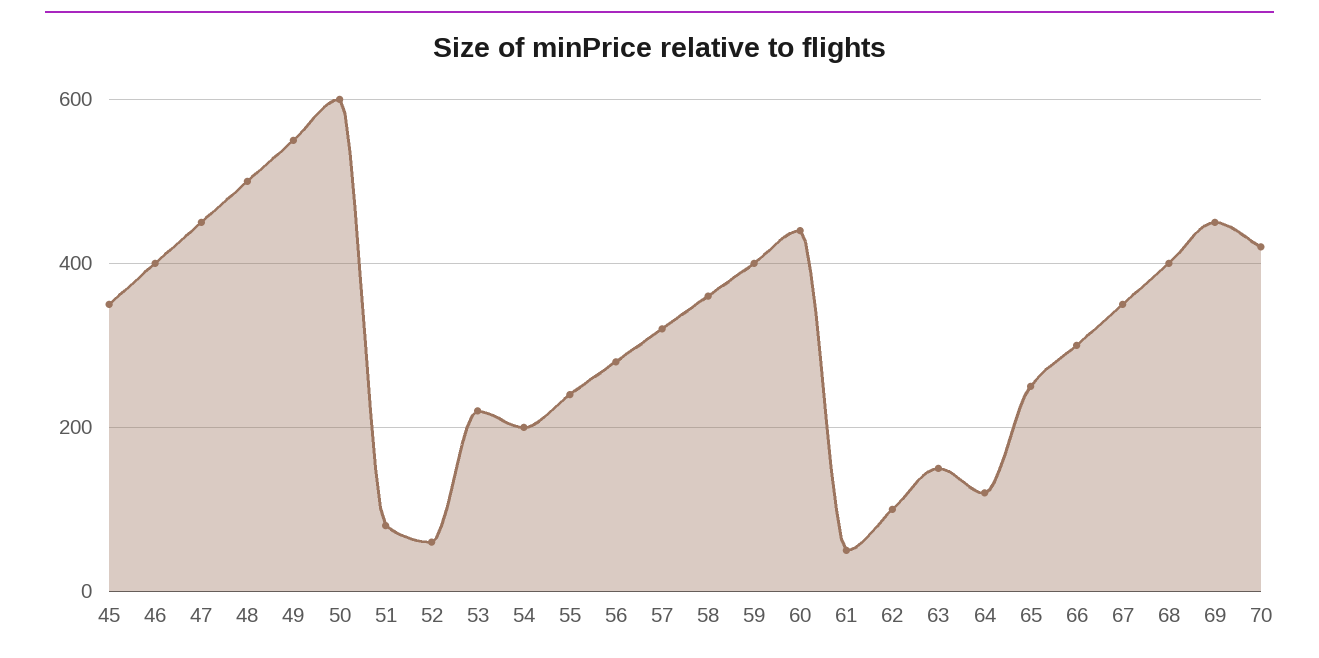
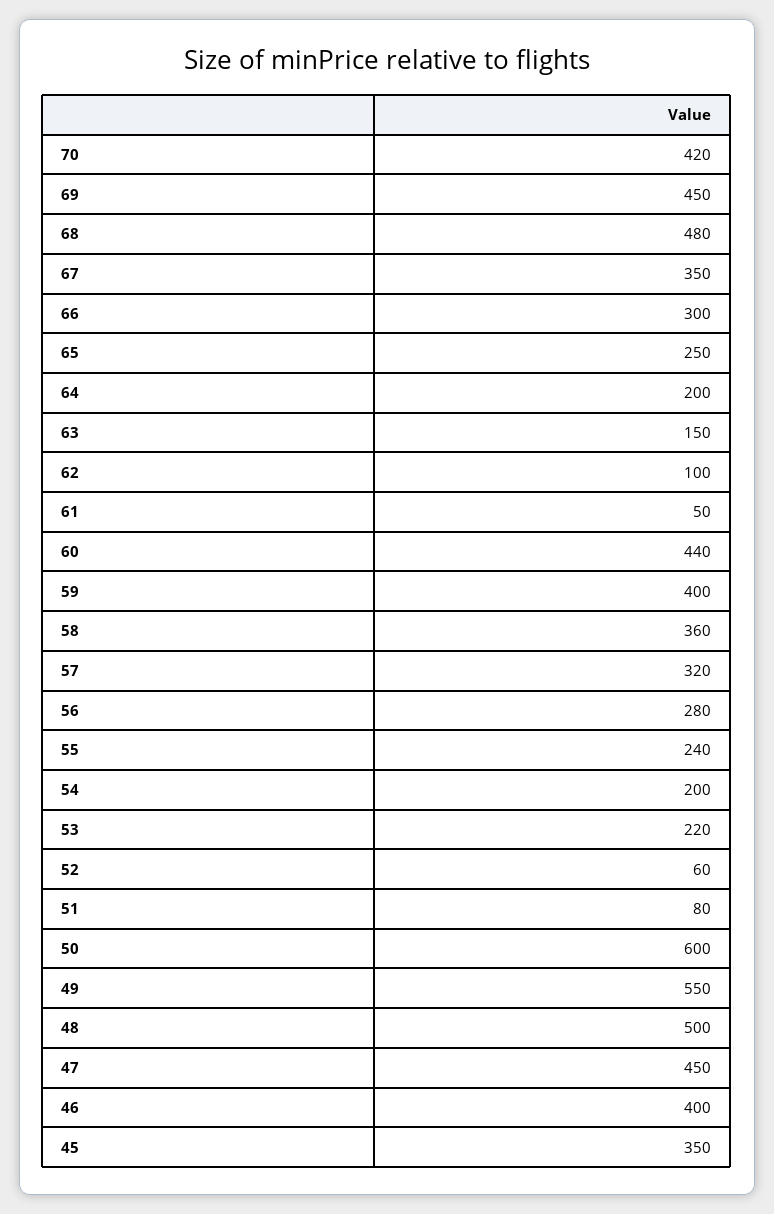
64: 120 -> 200
68: 400 -> 480

